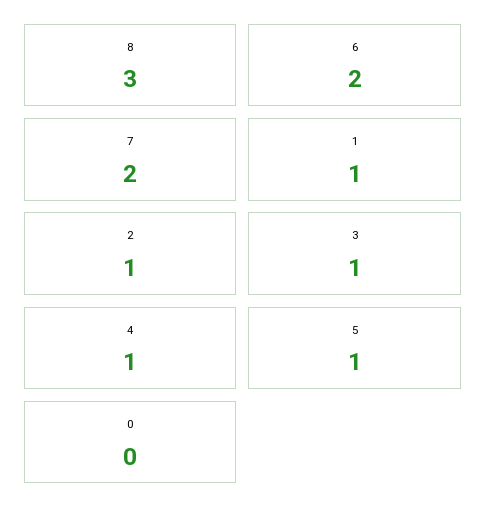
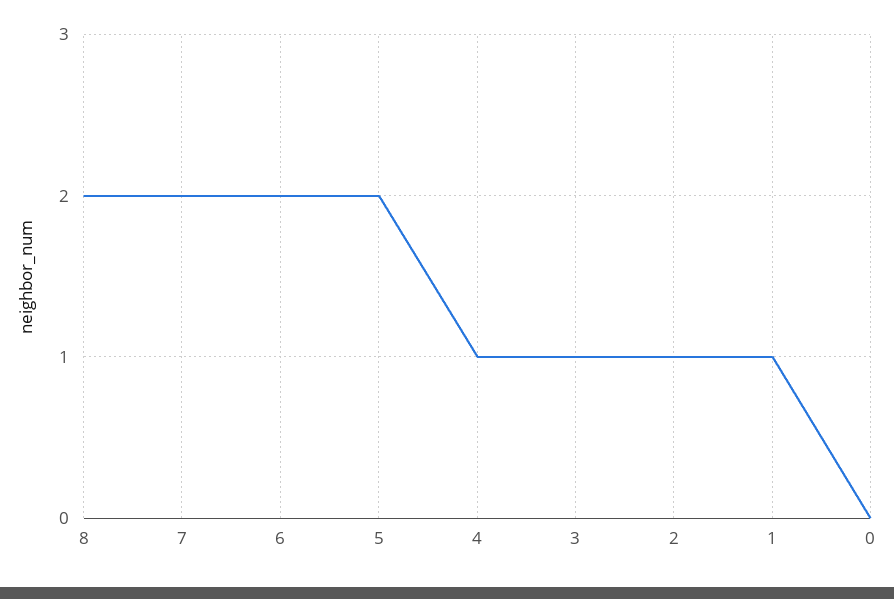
8: 3 -> 2
5: 1 -> 2

